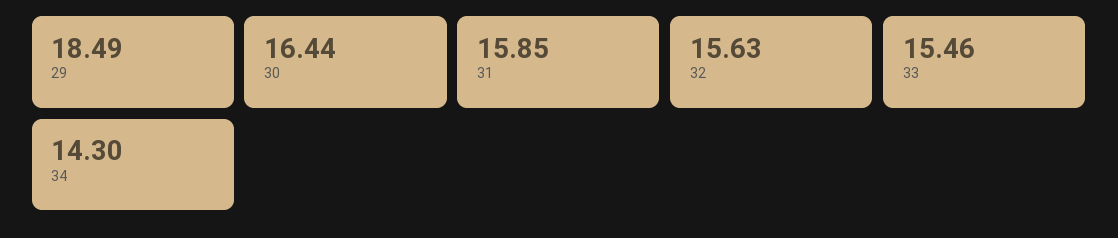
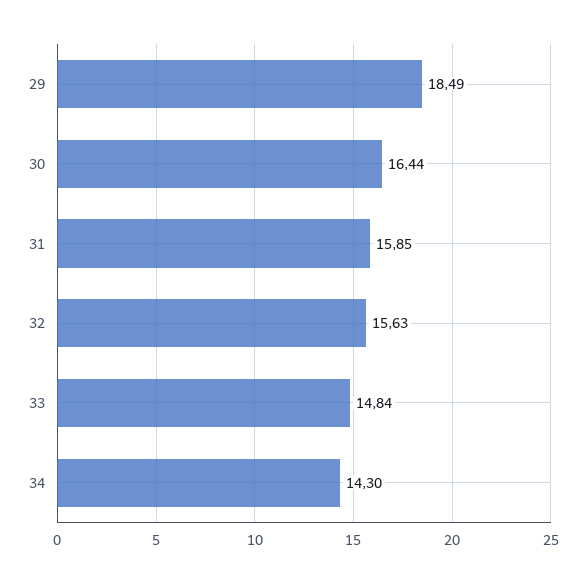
33: 15.46 -> 14.84

